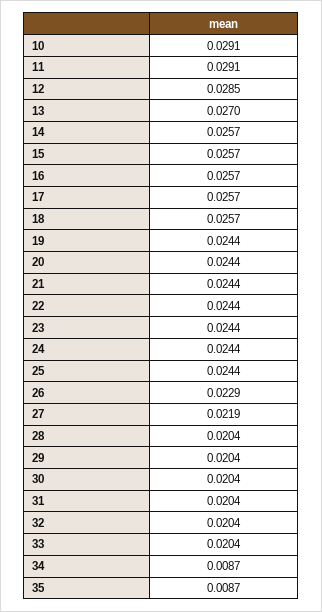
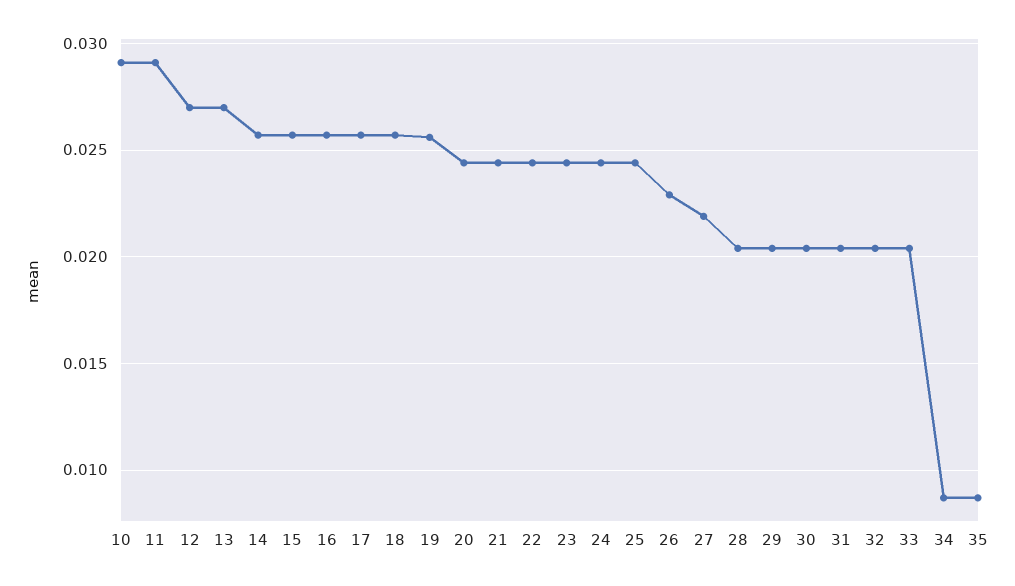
12: 0.0285 -> 0.027
19: 0.0244 -> 0.0255

